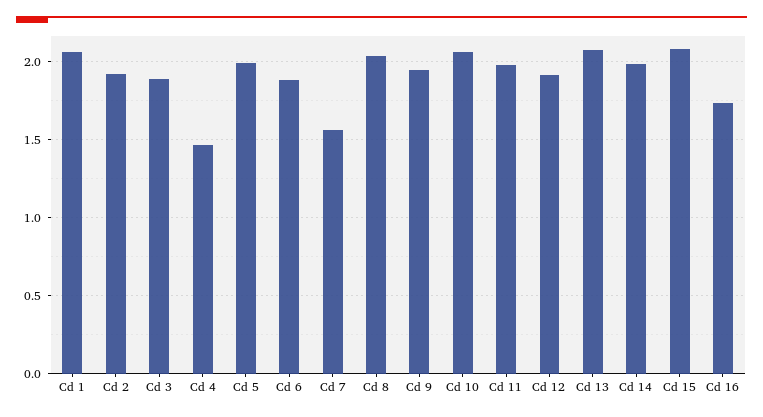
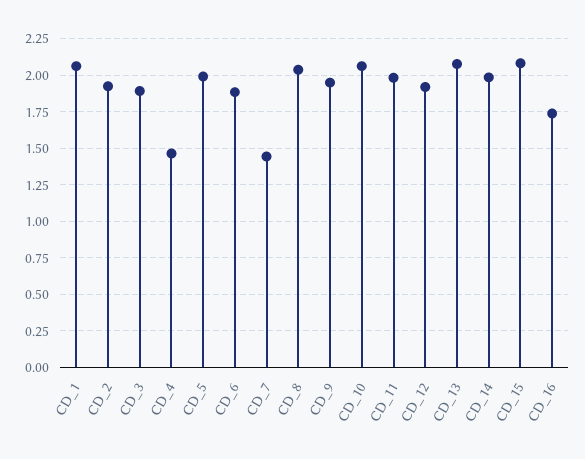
Cd 7: 1.55 -> 1.45

